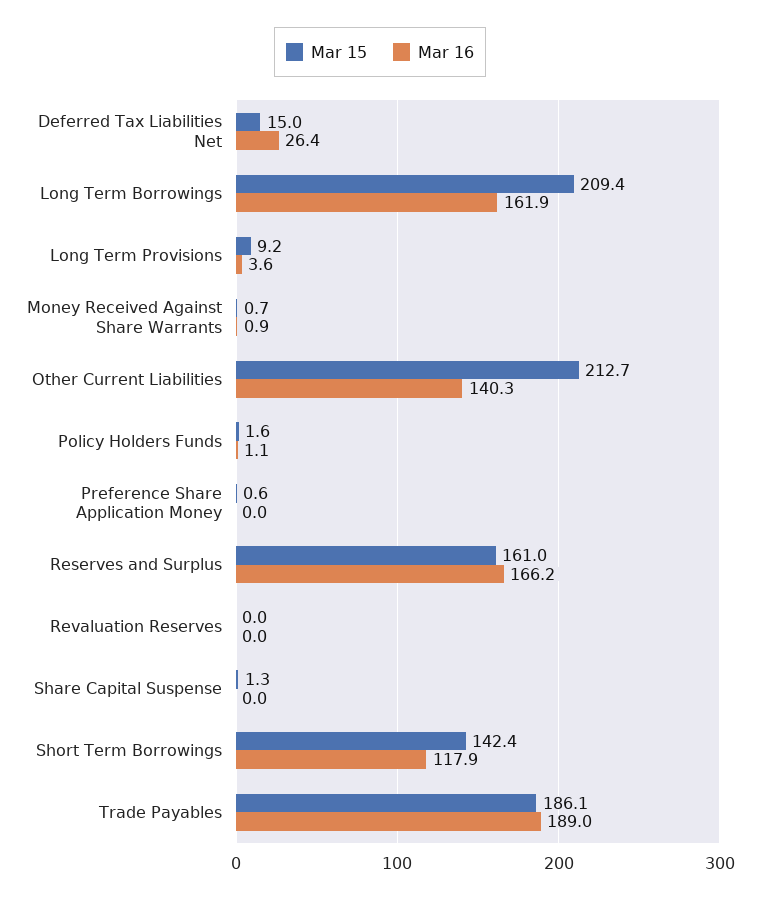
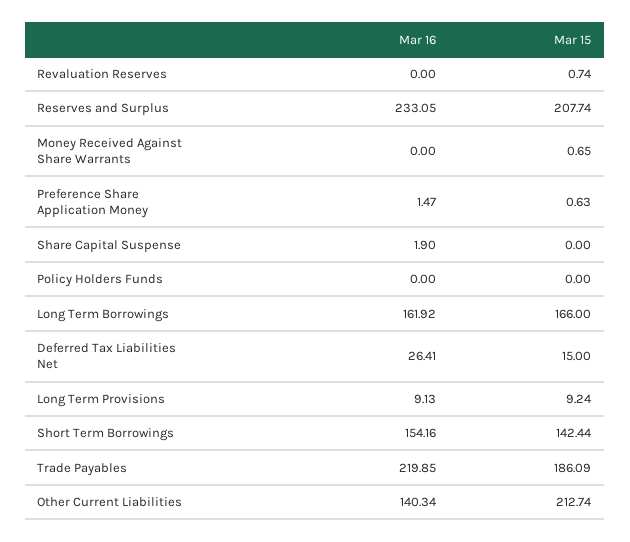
Mar 15, Long Term Borrowings: 209.4 -> 166
Mar 16, Long Term Provisions: 3.6 -> 9.13
Mar 16, Money Received Against Share Warrants: 0.9 -> 0
Mar 15, Policy Holders Funds: 1.6 -> 0
Mar 16, Policy Holders Funds: 1.1 -> 0
Mar 16, Preference Share Application Money: 0 -> 1.47
Mar 15, Reserves and Surplus: 161 -> 207.74
Mar 16, Reserves and Surplus: 166.2 -> 233.05
Mar 15, Revaluation Reserves: 0 -> 0.74
Mar 15, Share Capital Suspense: 1.3 -> 0
Mar 16, Share Capital Suspense: 0 -> 1.9
Mar 16, Short Term Borrowings: 117.9 -> 154.16
Mar 16, Trade Payables: 189 -> 219.85

